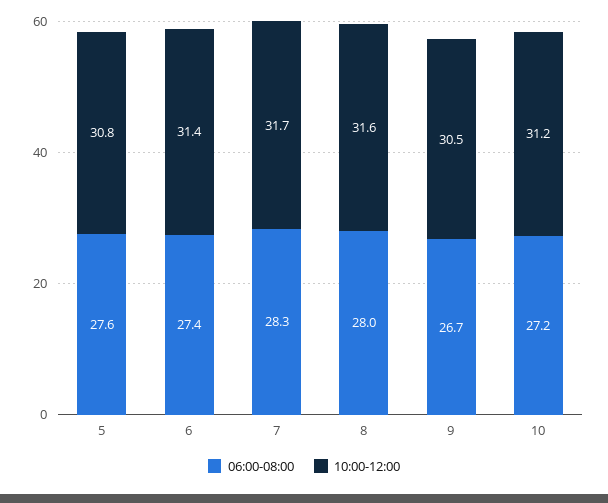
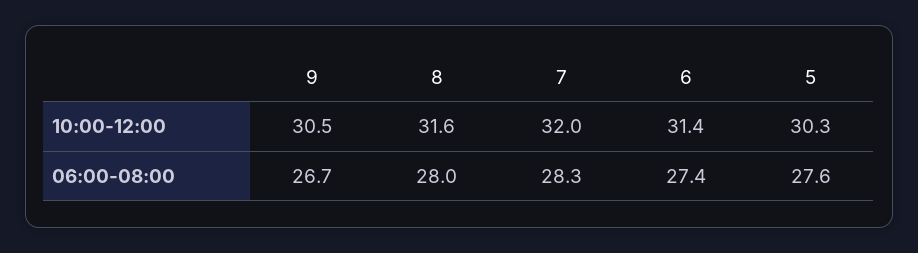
10:00-12:00, 5: 30.8 -> 30.3
10:00-12:00, 7: 31.7 -> 32
06:00-08:00, 10: 27.2 -> none
10:00-12:00, 10: 31.2 -> none

